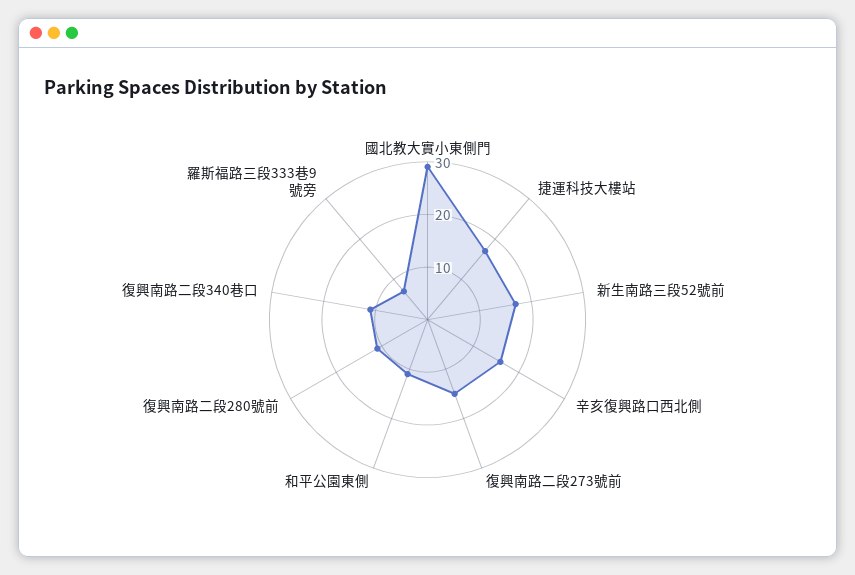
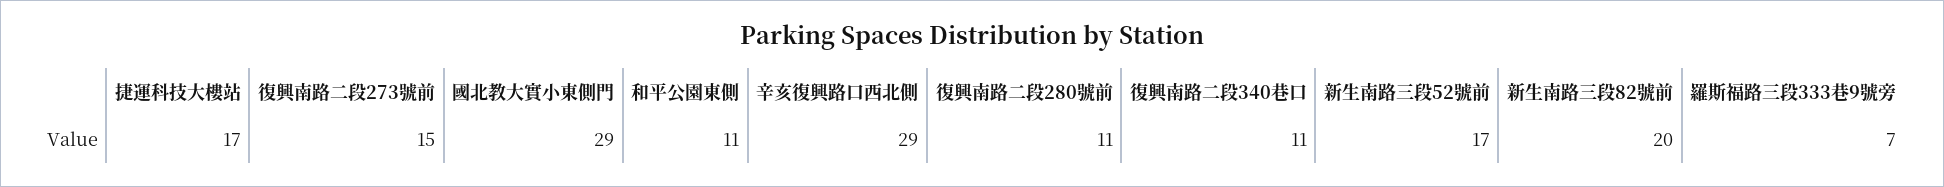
辛亥復興路口西北側: 15 -> 29
新生南路三段82號前: none -> 20

